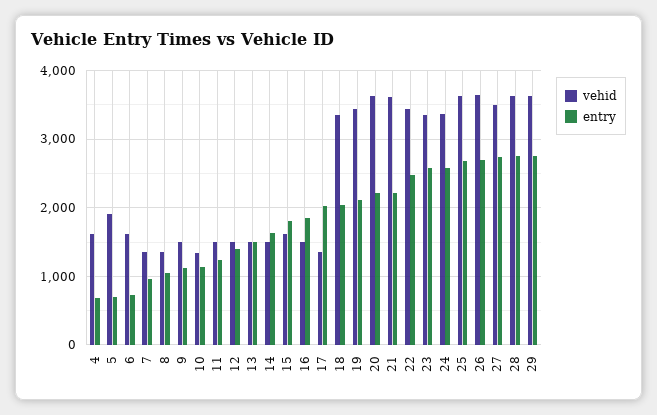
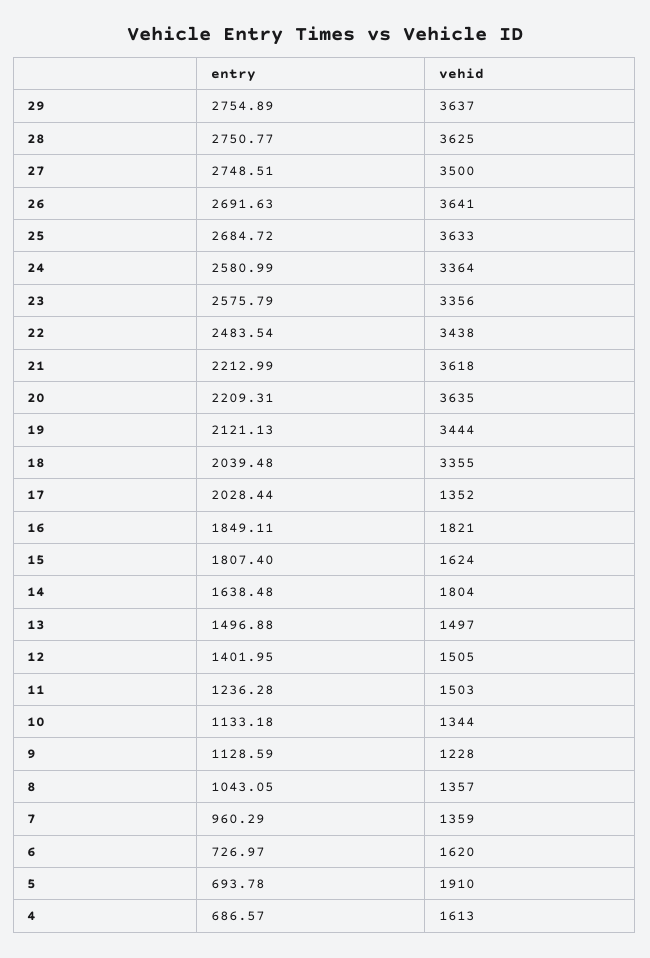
vehid, 9: 1500 -> 1228
vehid, 14: 1500 -> 1804
vehid, 16: 1500 -> 1821

